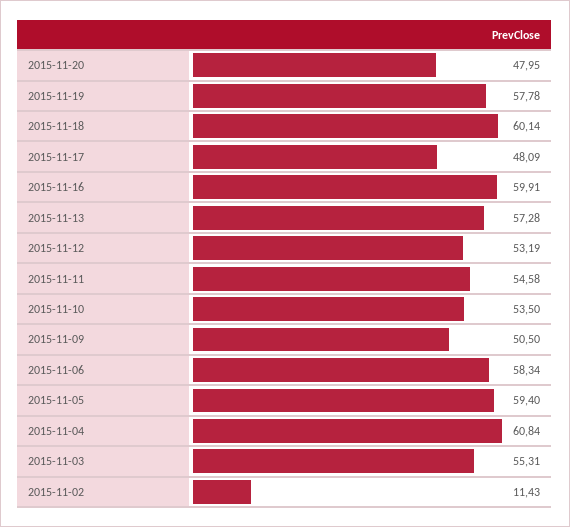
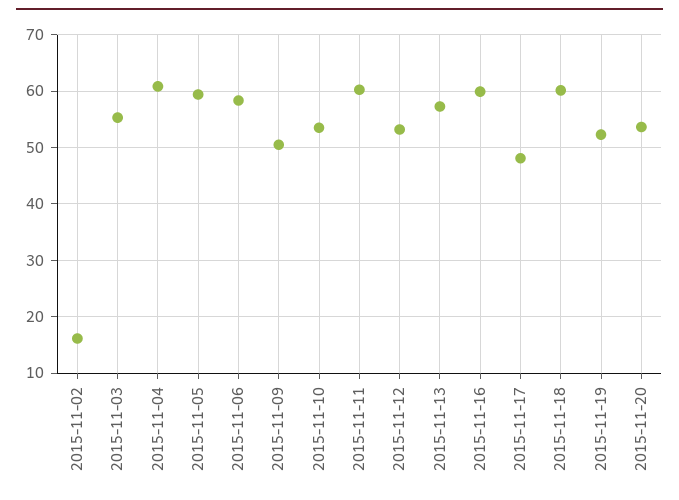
2015-11-20: 47.95 -> 54
2015-11-19: 57.78 -> 52
2015-11-11: 54.58 -> 60
2015-11-02: 11.43 -> 16

